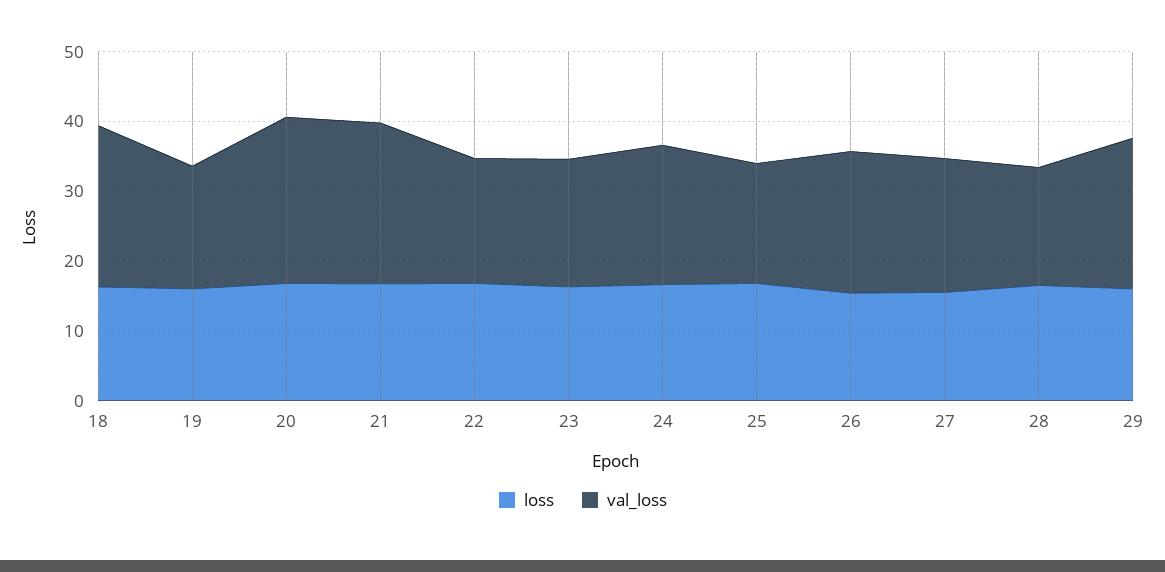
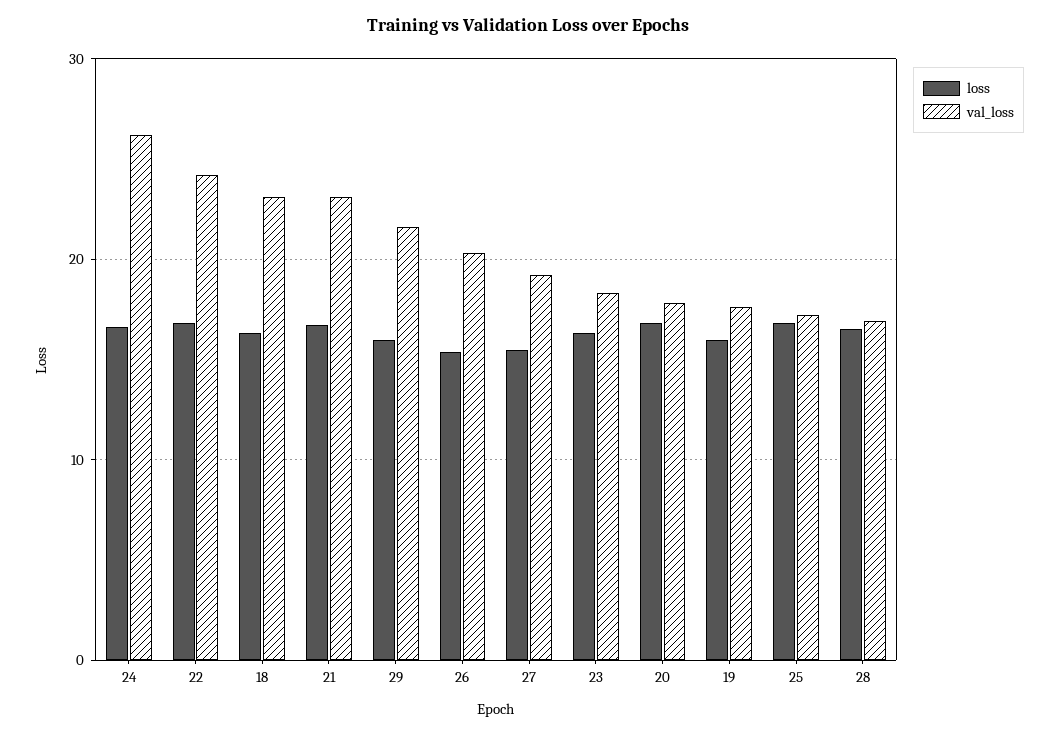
val_loss, 20: 24 -> 18
val_loss, 22: 18 -> 24
val_loss, 24: 20 -> 26

